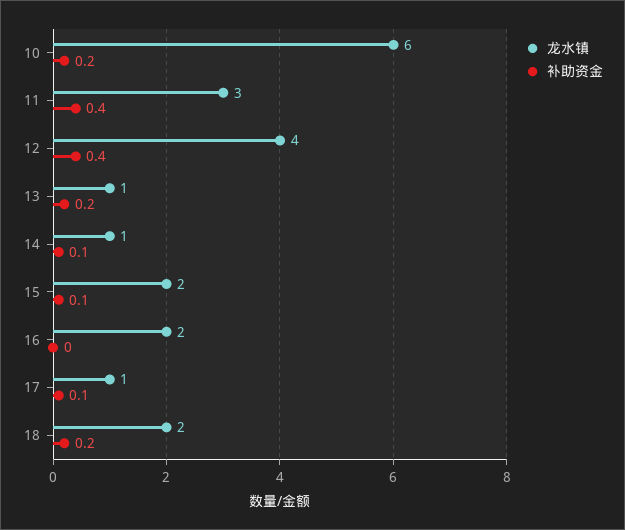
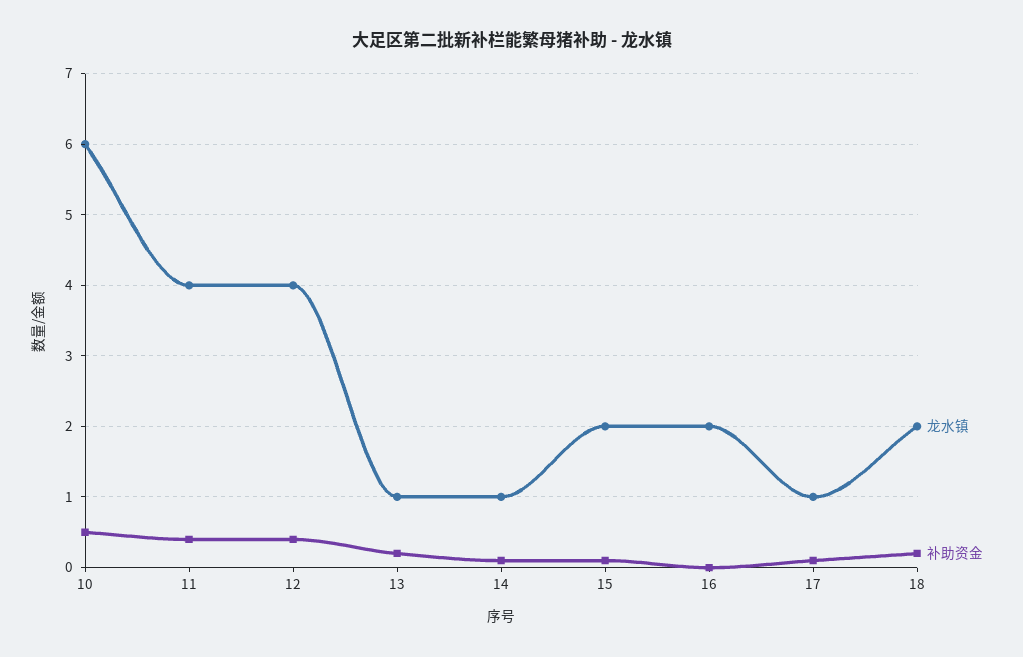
补助资金, 10: 0.2 -> 0.5
龙水镇, 11: 3 -> 4

